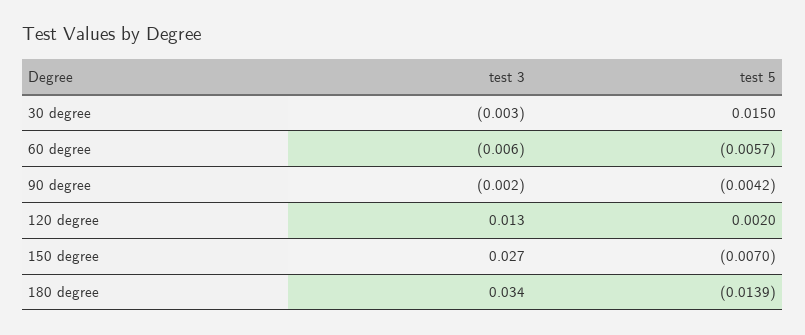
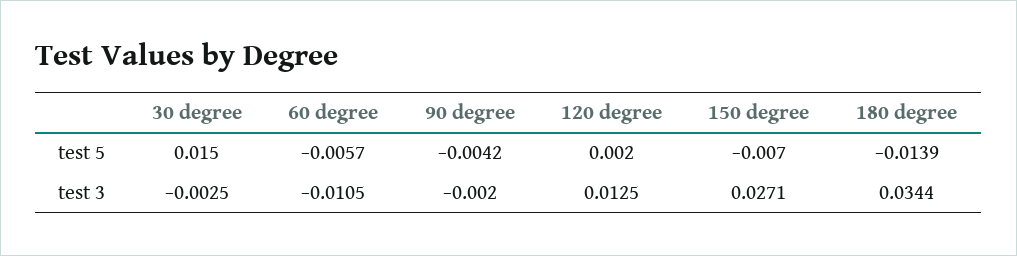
test 3, 60 degree: -0.006 -> -0.0105

